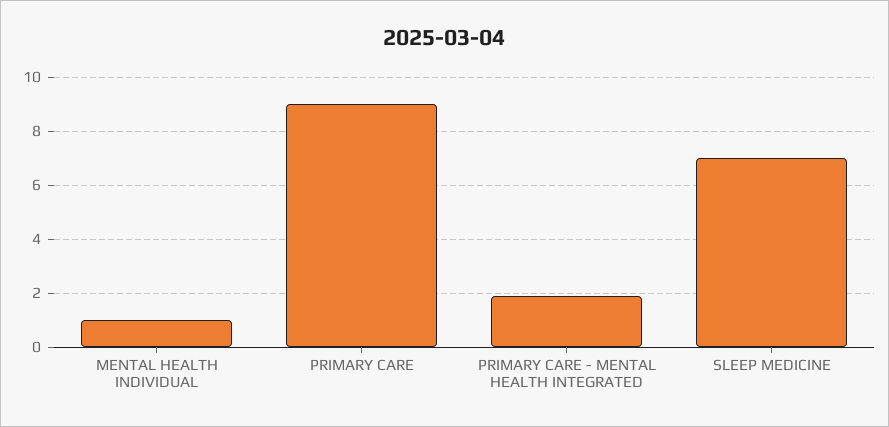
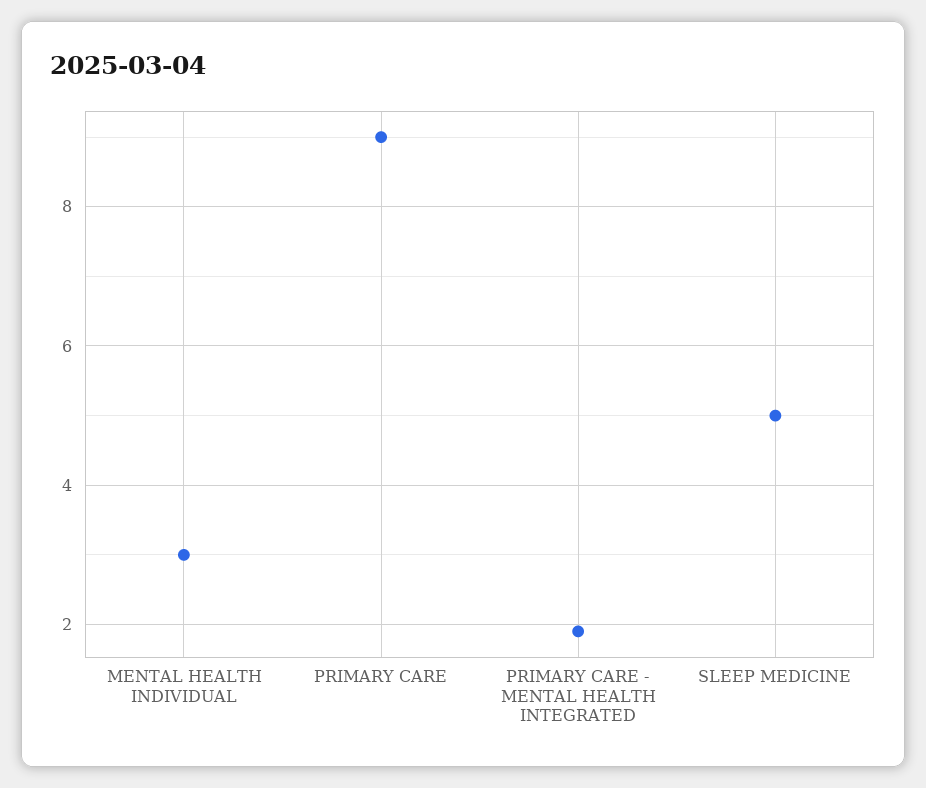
MENTAL HEALTH INDIVIDUAL: 1 -> 3
SLEEP MEDICINE: 7 -> 5

